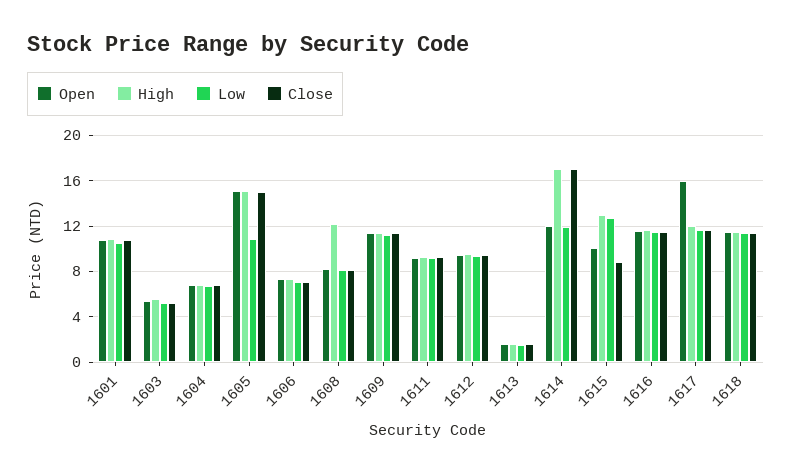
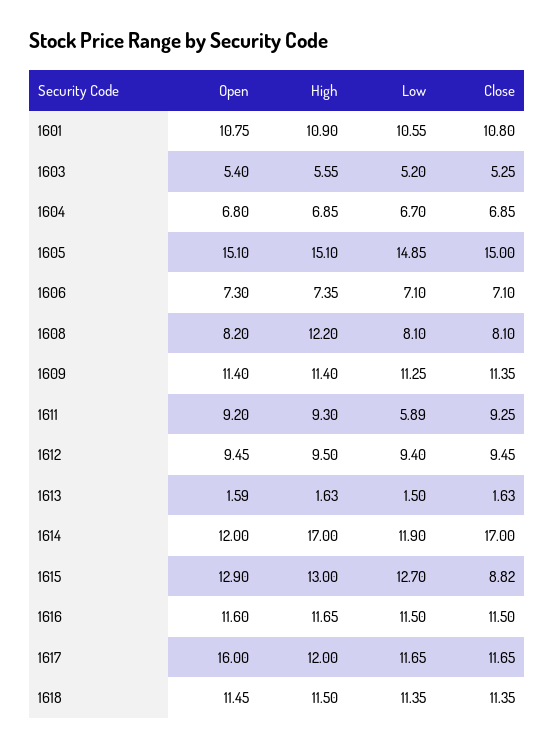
Low, 1605: 11 -> 14.85
Low, 1611: 9 -> 5.89
Open, 1615: 10 -> 12.9

